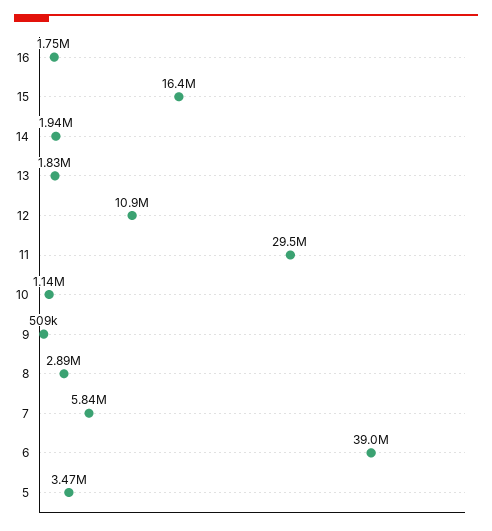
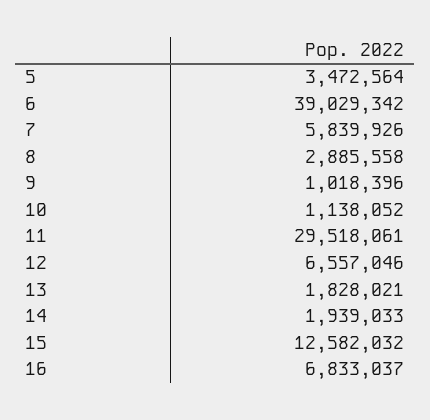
16: 1750000 -> 6833037
15: 16400000 -> 12582032
12: 10900000 -> 6557046
9: 509000 -> 1018396

